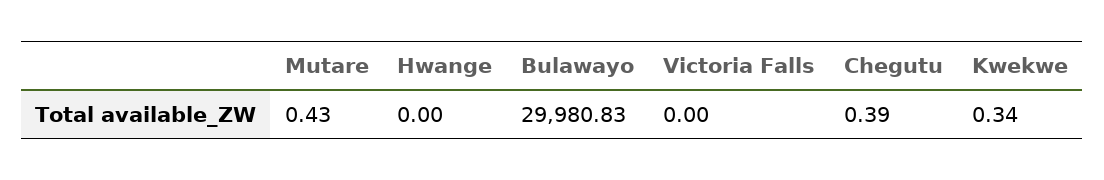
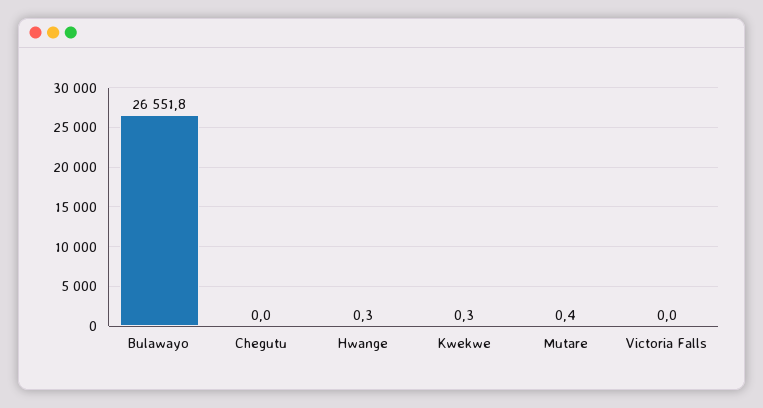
Hwange: 0 -> 0.3
Bulawayo: 29980.83 -> 26551.8
Chegutu: 0.39 -> 0

